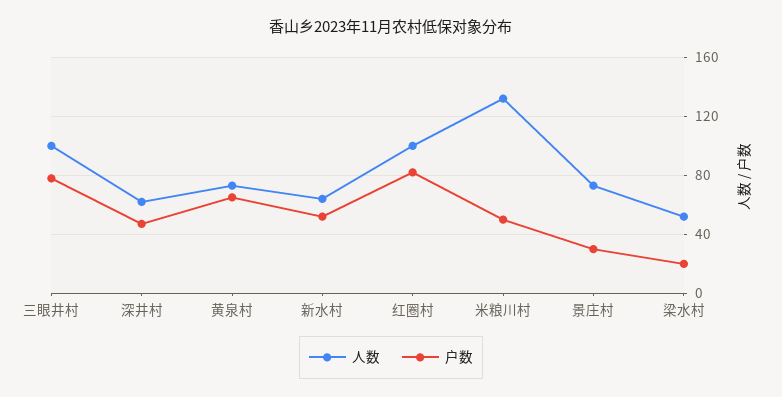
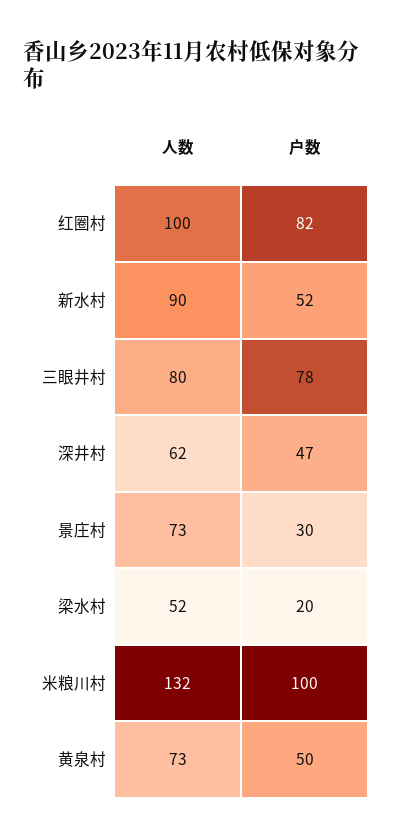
人数, 三眼井村: 100 -> 80
户数, 黄泉村: 65 -> 50
人数, 新水村: 65 -> 90
户数, 米粮川村: 50 -> 100

